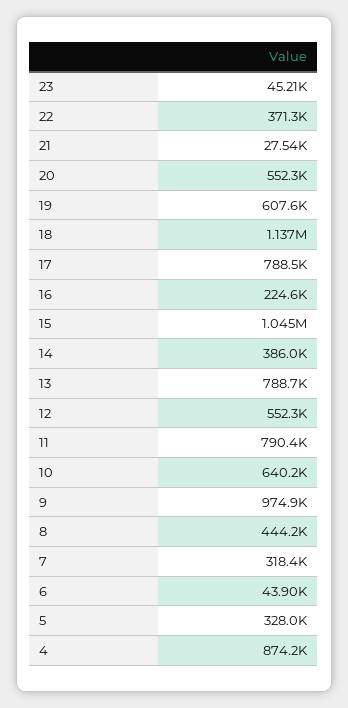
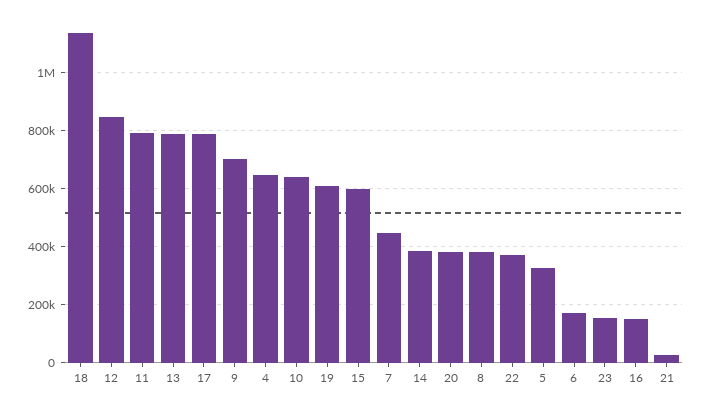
23: 45210 -> 150000
20: 552300 -> 375000
16: 224600 -> 150000
15: 1045000 -> 600000
12: 552300 -> 850000
9: 974900 -> 700000
8: 444200 -> 375000
7: 318400 -> 450000
6: 43900 -> 175000
4: 874200 -> 650000

